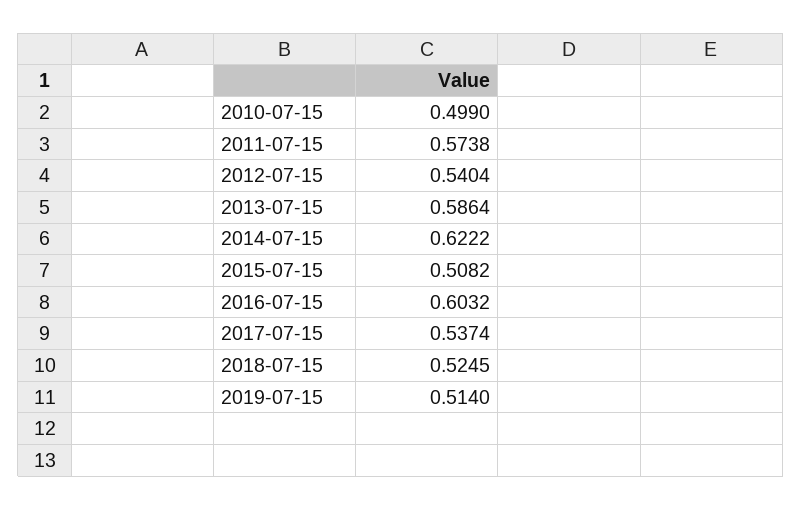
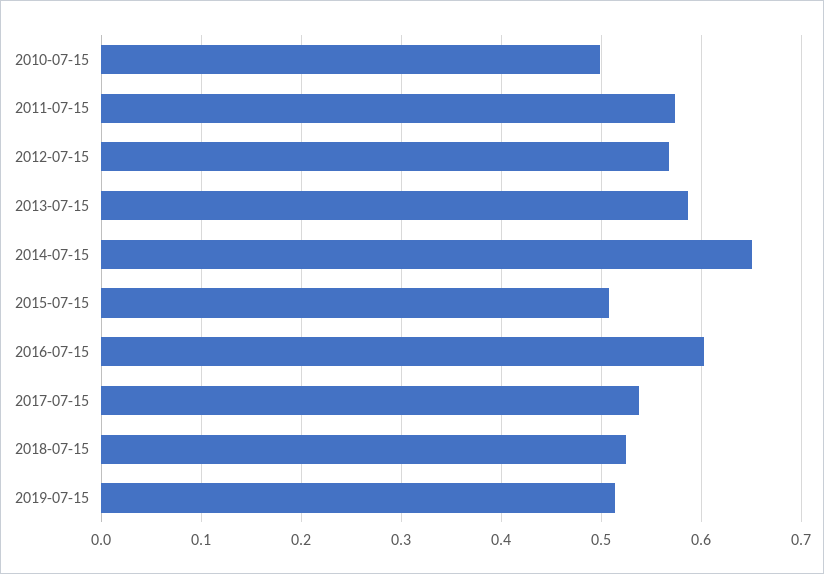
2012-07-15: 0.5404 -> 0.57
2014-07-15: 0.6222 -> 0.65

